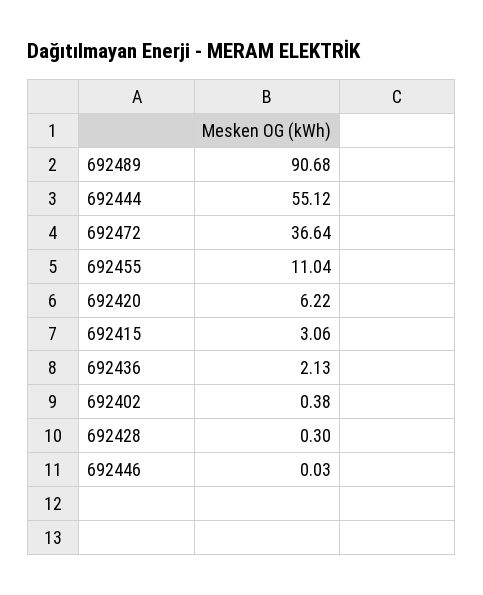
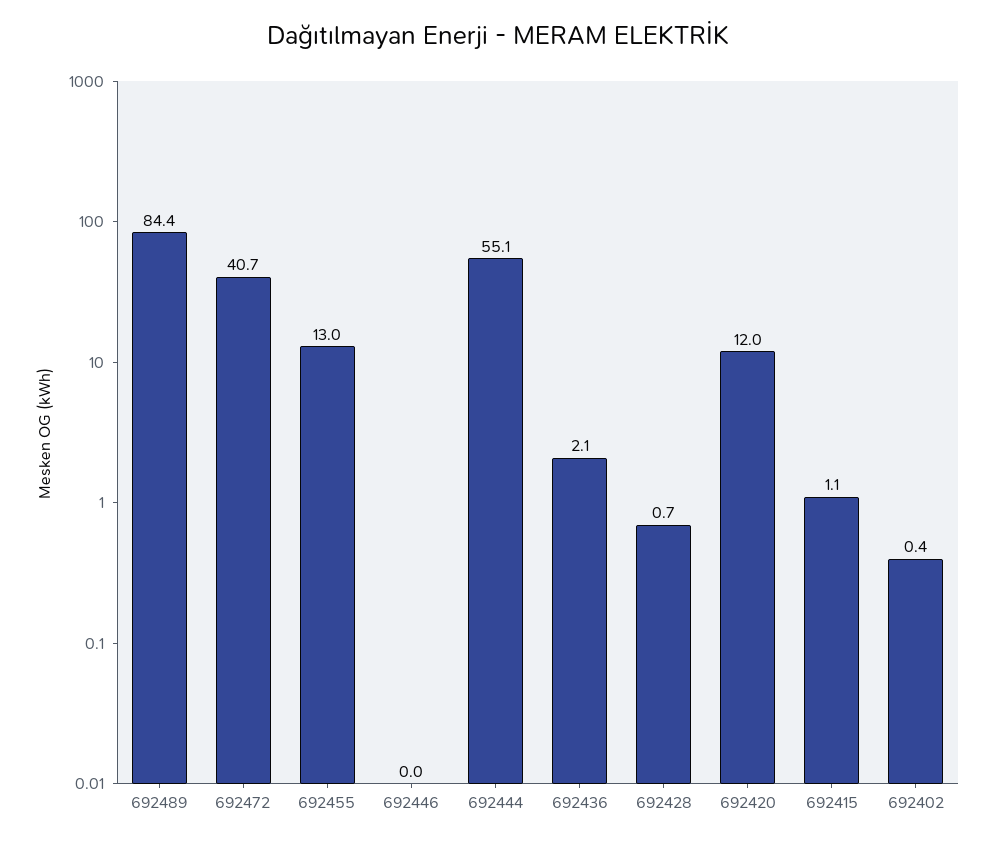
692489: 90.68 -> 84.4
692472: 36.64 -> 40.7
692455: 11.04 -> 13
692420: 6.22 -> 12
692415: 3.06 -> 1.1
692428: 0.3 -> 0.7

